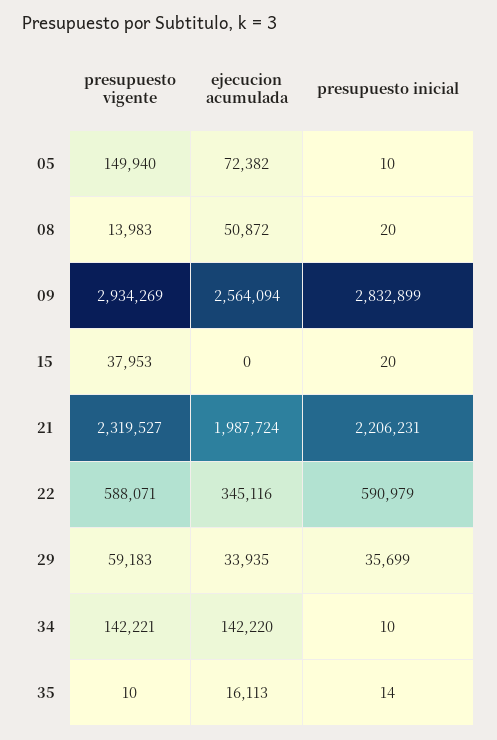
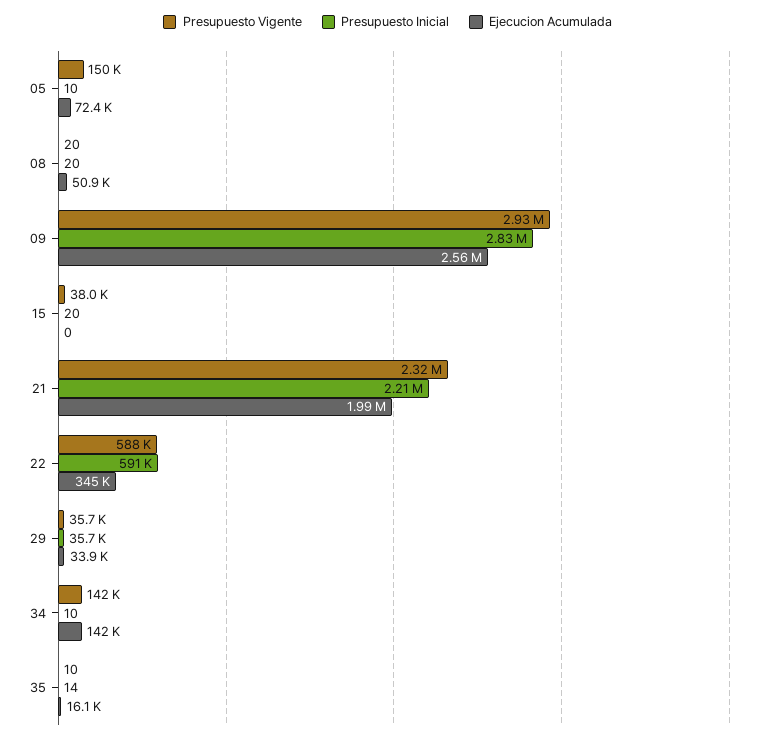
presupuesto vigente, 08: 13983 -> 20
presupuesto vigente, 29: 59183 -> 35700

